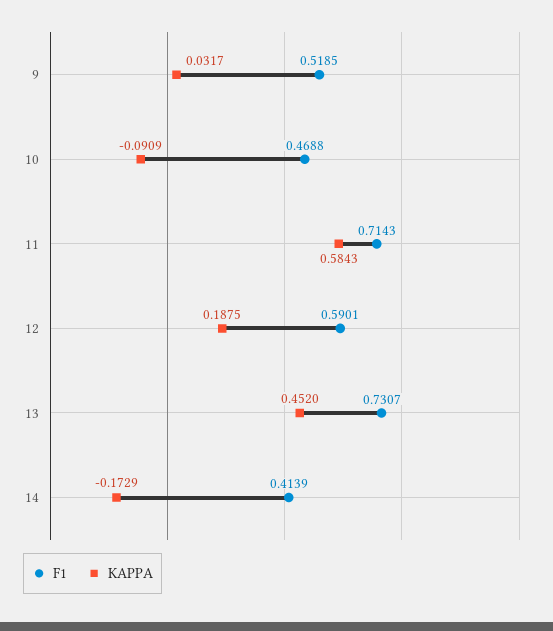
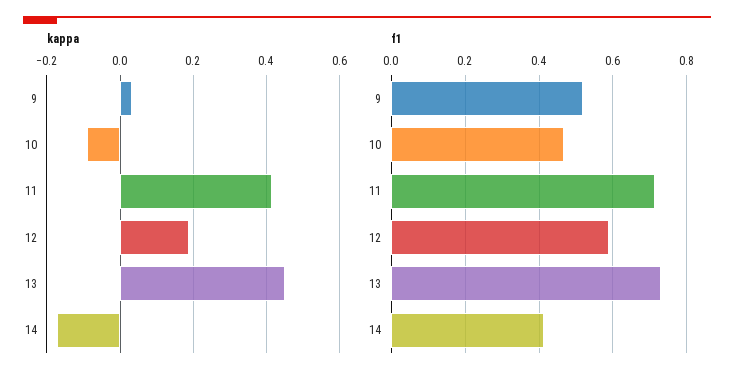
KAPPA, 11: 0.5843 -> 0.42

